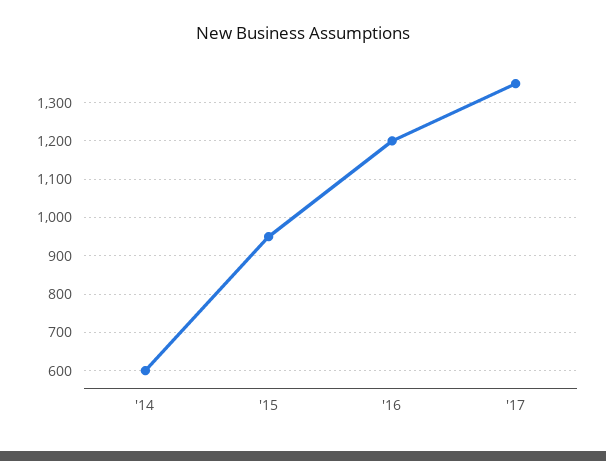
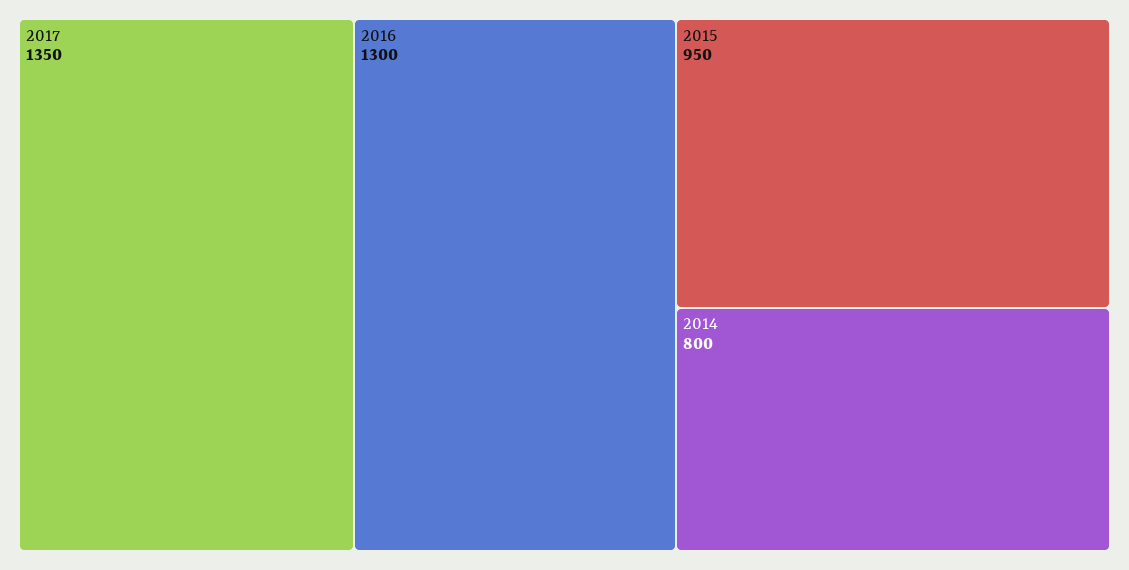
'14: 600 -> 800
'16: 1200 -> 1300

